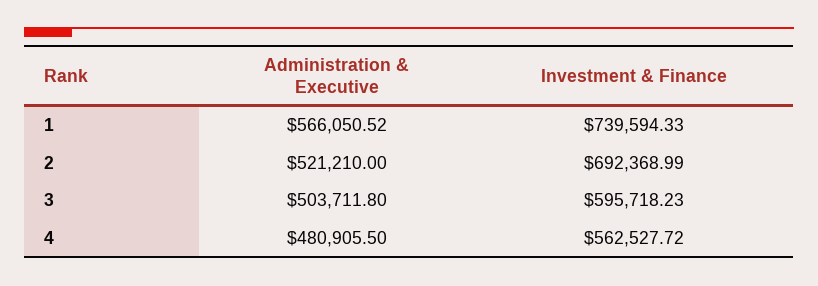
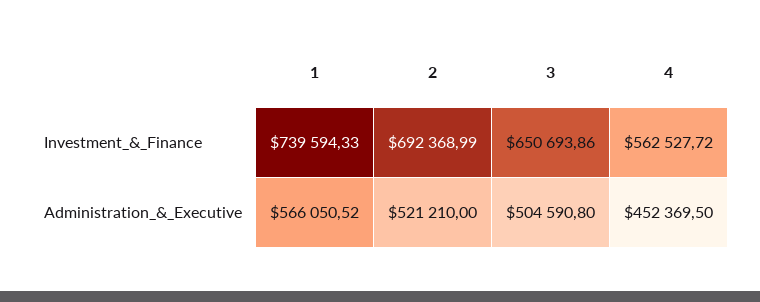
Administration & Executive, 3: 503711.8 -> 504590.8
Investment & Finance, 3: 595718.23 -> 650693.86
Administration & Executive, 4: 480905.5 -> 452369.5

